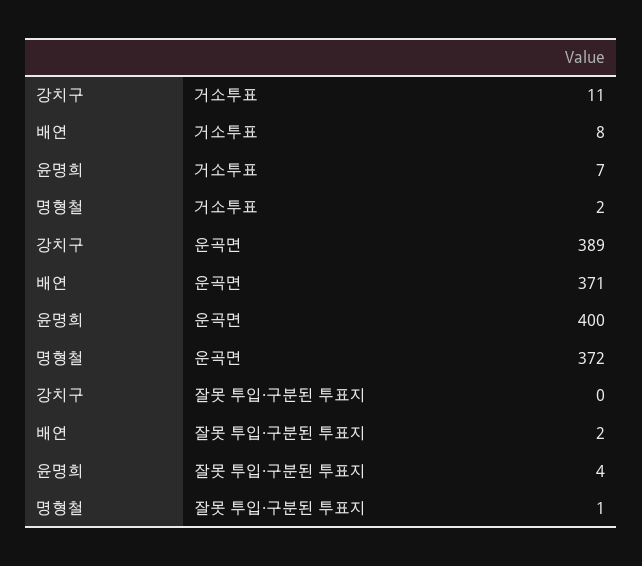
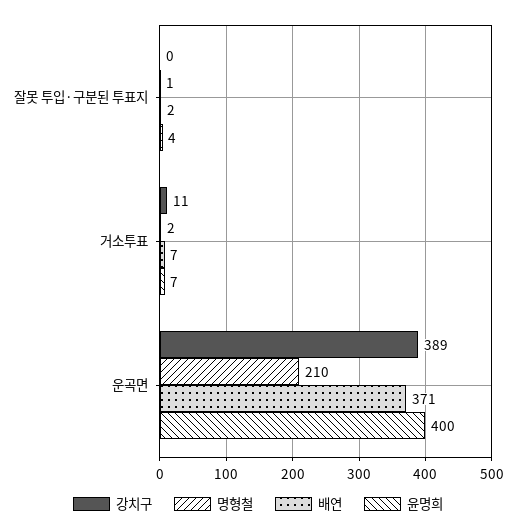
배연, 거소투표: 8 -> 7
명형철, 운곡면: 372 -> 210

